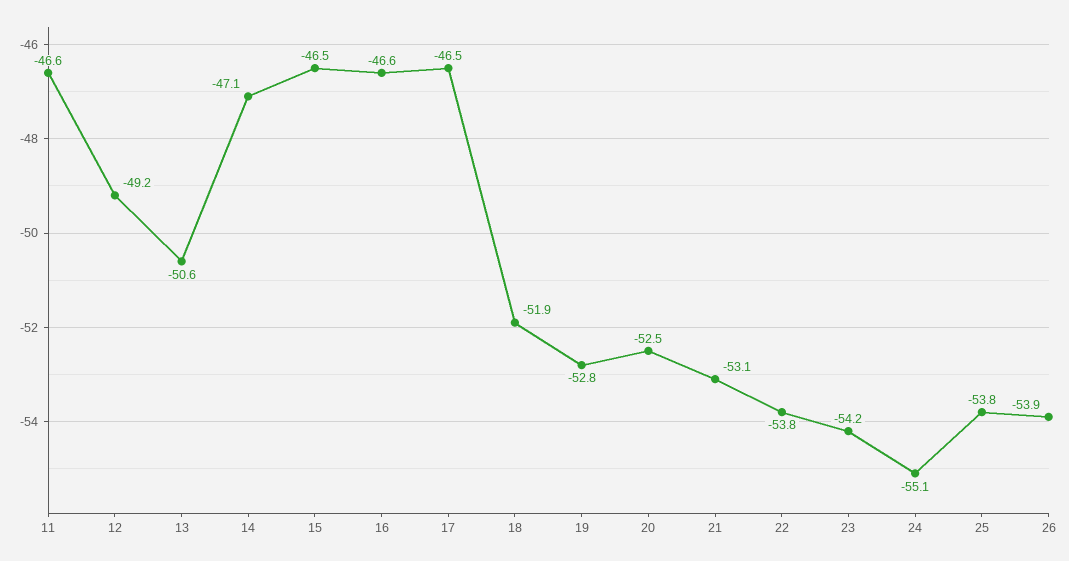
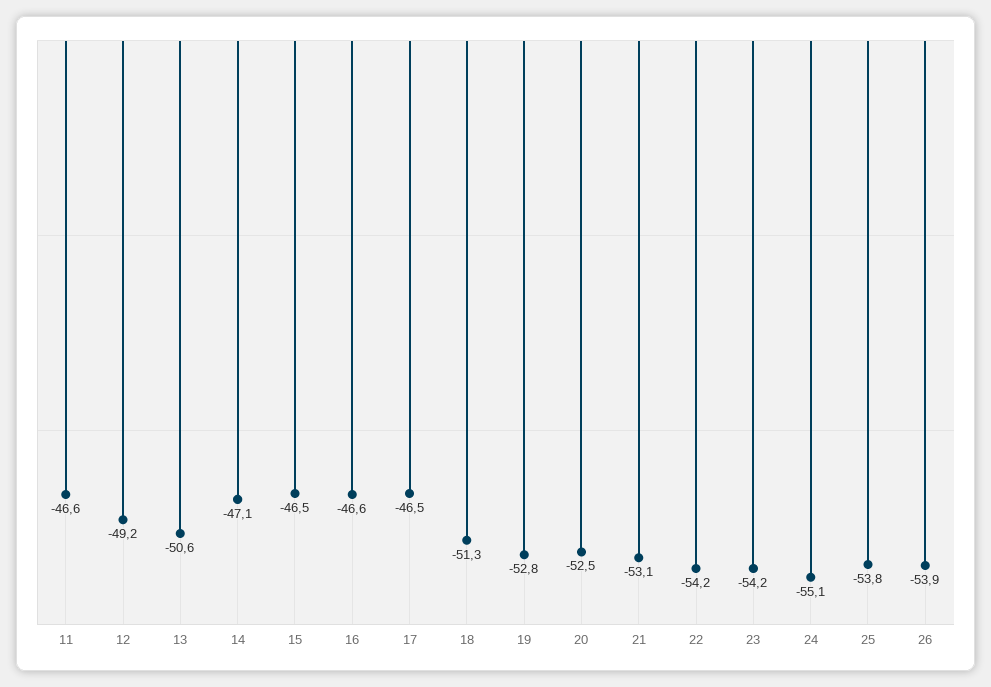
18: -51.9 -> -51.3
22: -53.8 -> -54.2

